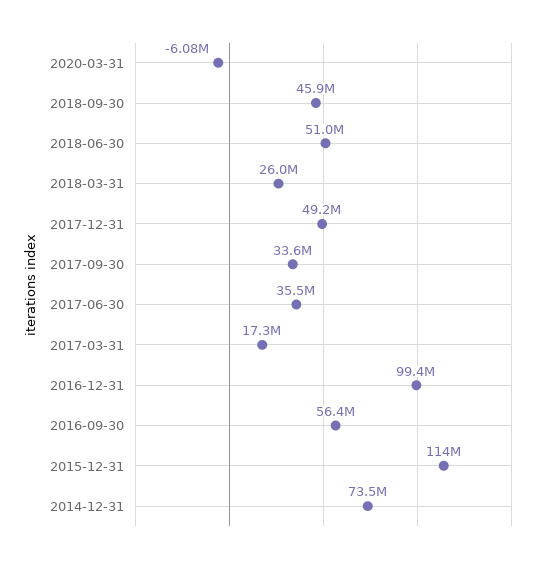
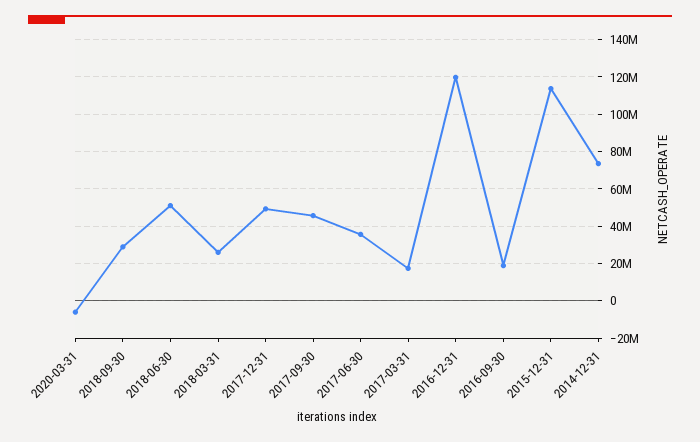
2018-09-30: 45900000 -> 30000000
2017-09-30: 33600000 -> 45000000
2016-12-31: 99400000 -> 120000000
2016-09-30: 56400000 -> 20000000

